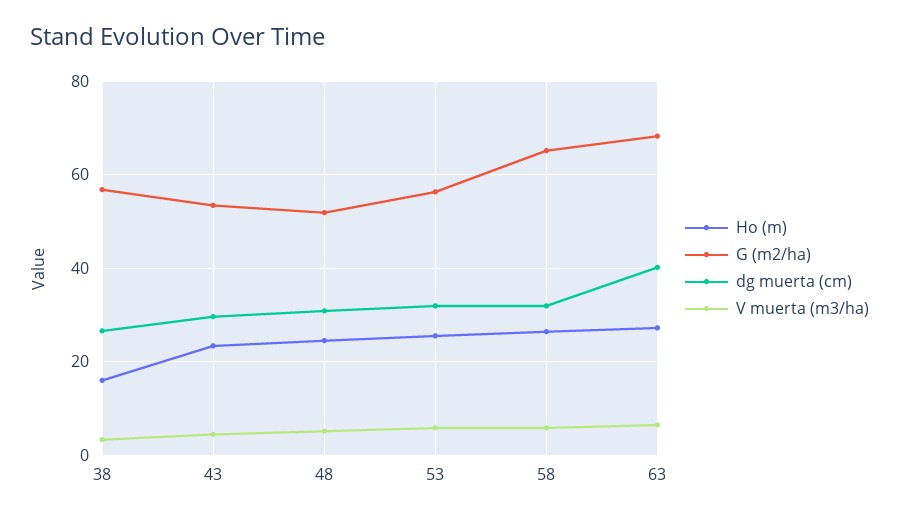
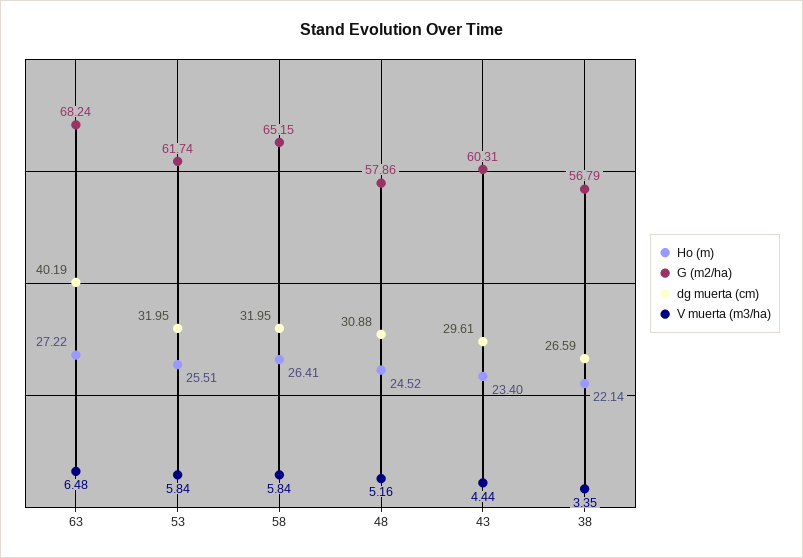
Ho (m), 38: 16 -> 22.14
G (m2/ha), 43: 54 -> 60.31
G (m2/ha), 48: 52 -> 57.86
G (m2/ha), 53: 56 -> 61.74

